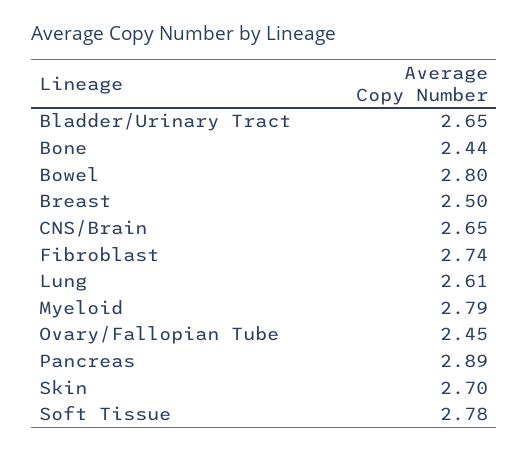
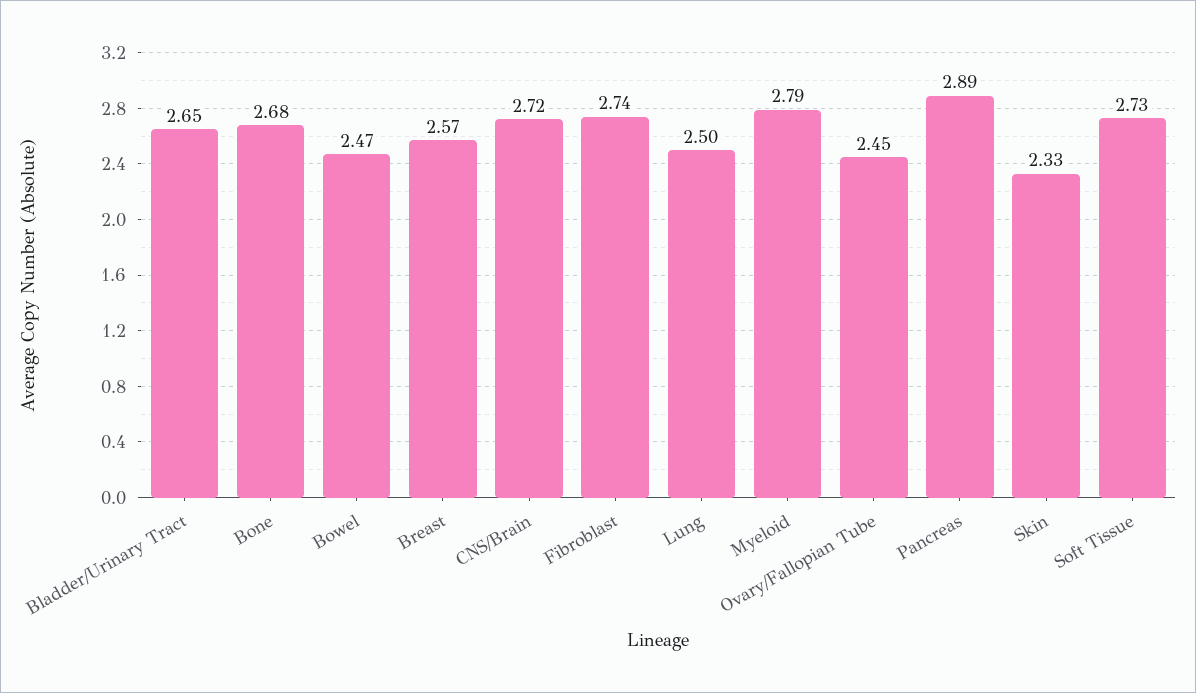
Bone: 2.44 -> 2.68
Bowel: 2.8 -> 2.47
Breast: 2.5 -> 2.57
CNS/Brain: 2.65 -> 2.72
Lung: 2.61 -> 2.5
Skin: 2.7 -> 2.33
Soft Tissue: 2.78 -> 2.73

